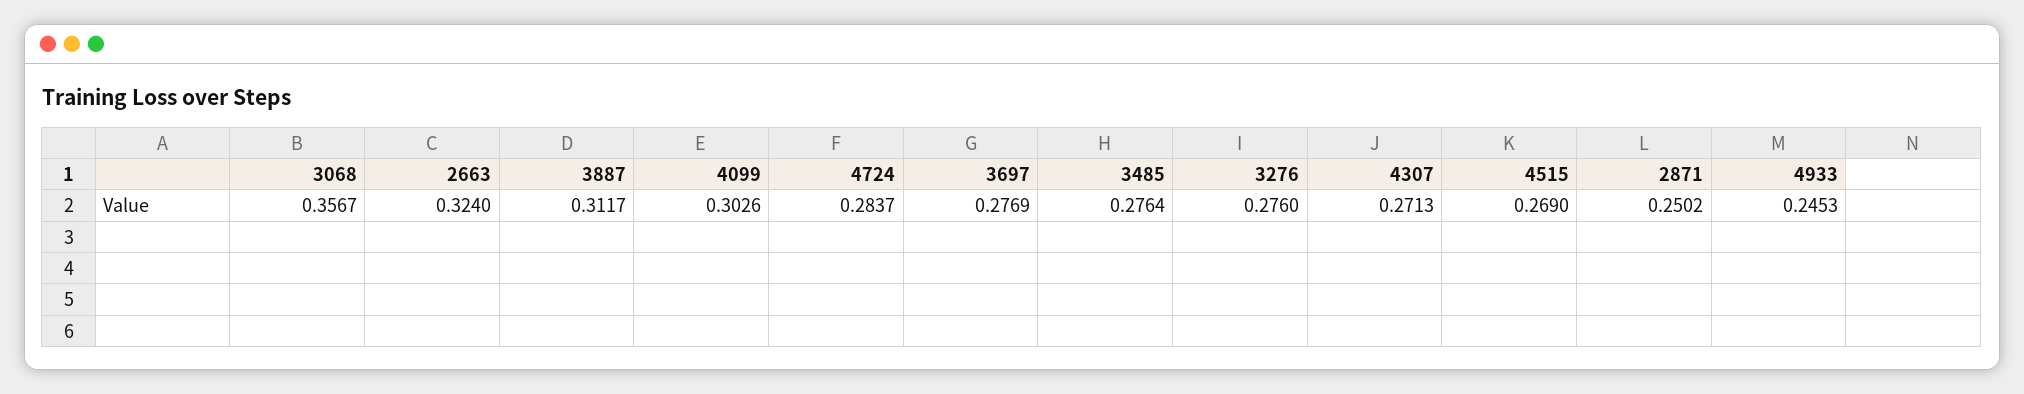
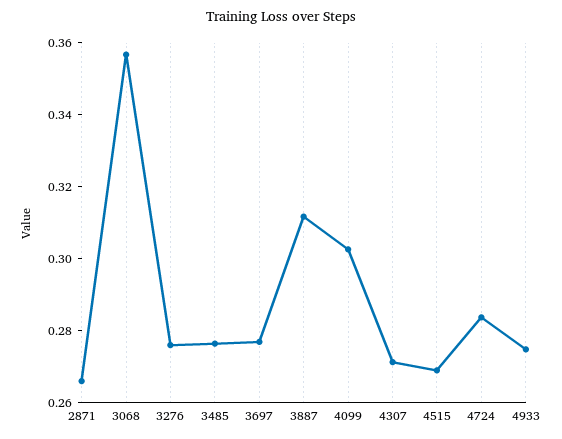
2663: 0.324 -> none
2871: 0.2502 -> 0.265
4933: 0.2453 -> 0.275

